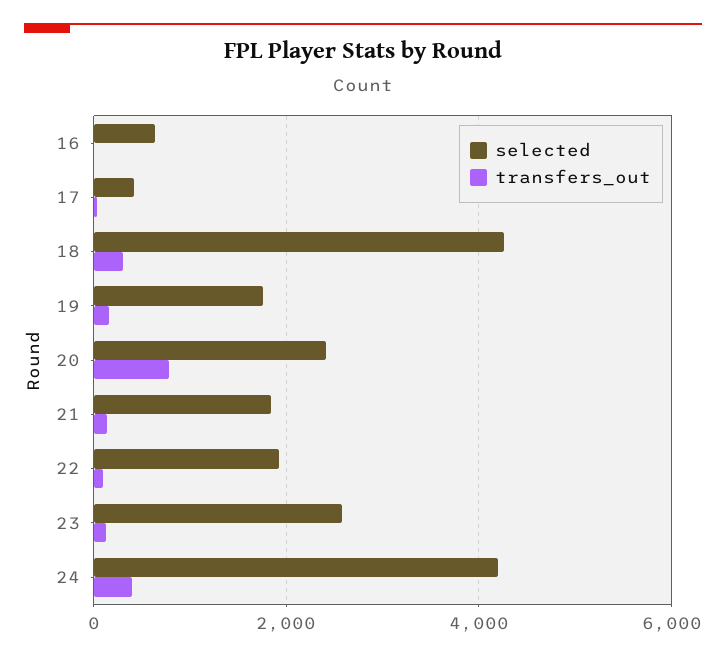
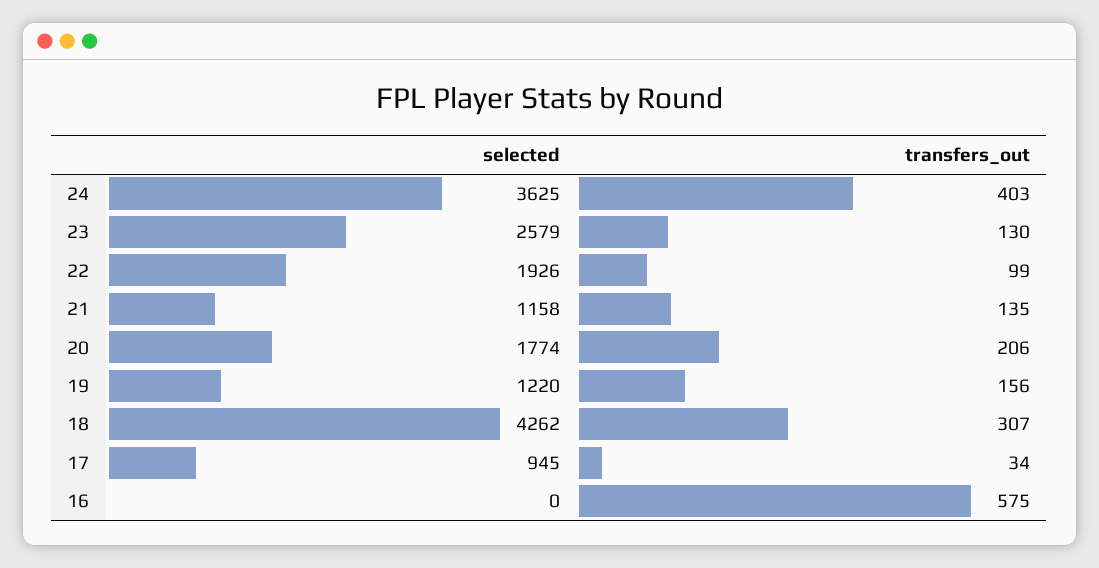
selected, 16: 600 -> 0
transfers_out, 16: 0 -> 575
selected, 17: 400 -> 945
selected, 19: 1800 -> 1220
selected, 20: 2400 -> 1774
transfers_out, 20: 800 -> 206
selected, 21: 1800 -> 1158
selected, 24: 4200 -> 3625

